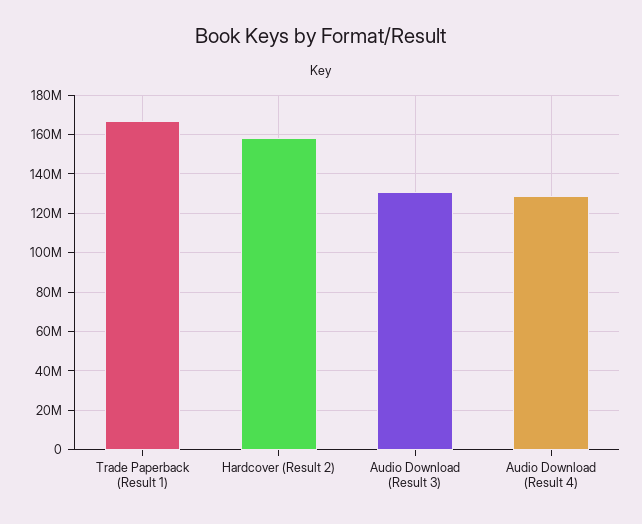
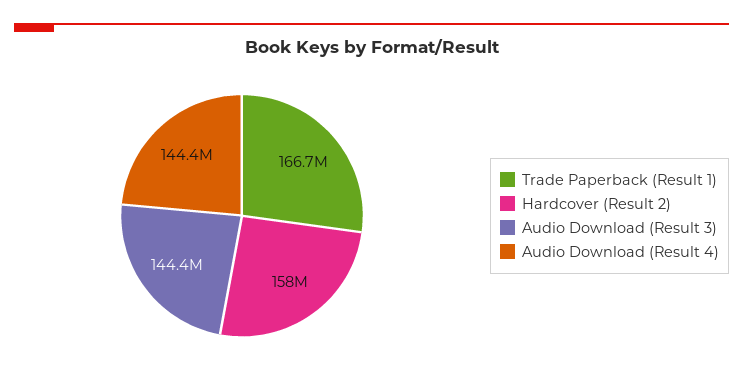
Audio Download (Result 3): 130000000 -> 144400000
Audio Download (Result 4): 130000000 -> 144400000

